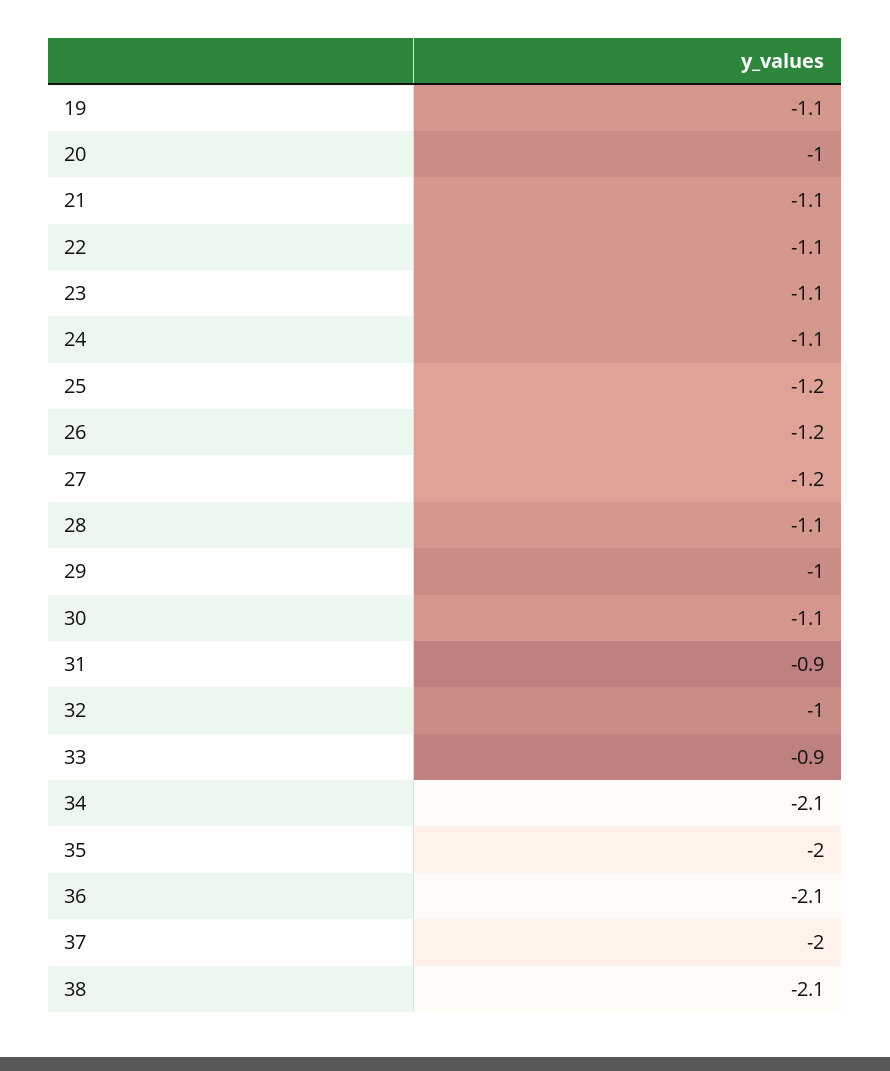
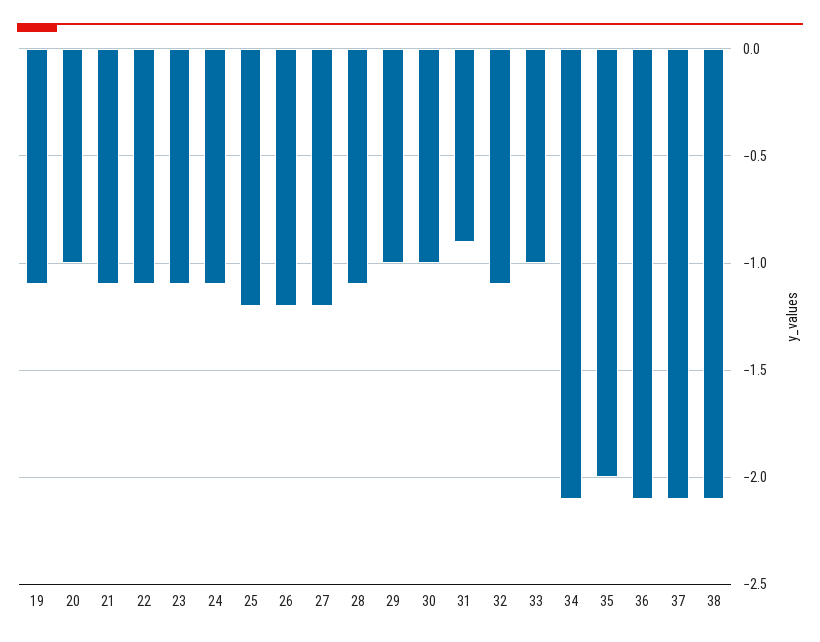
30: -1.1 -> -1
32: -1 -> -1.1
33: -0.9 -> -1
37: -2 -> -2.1

